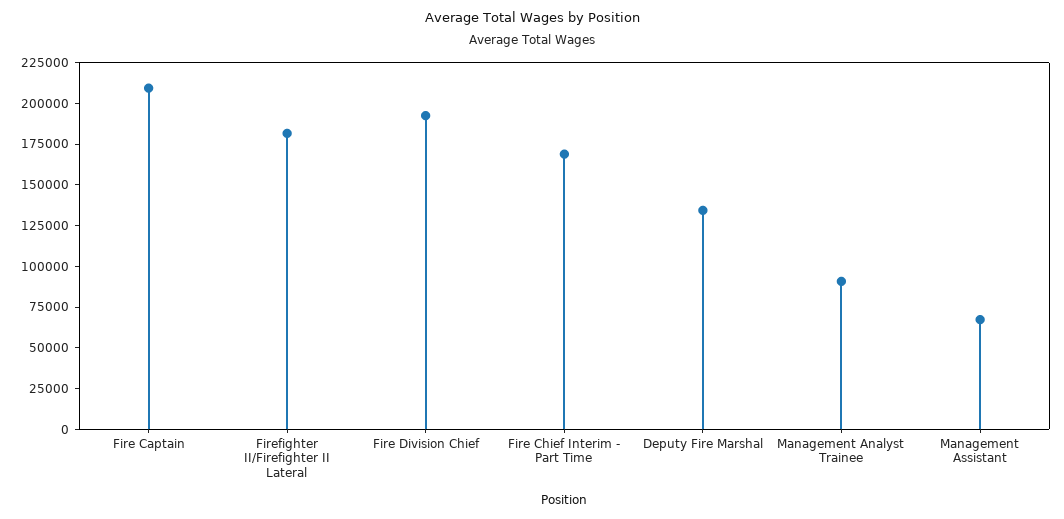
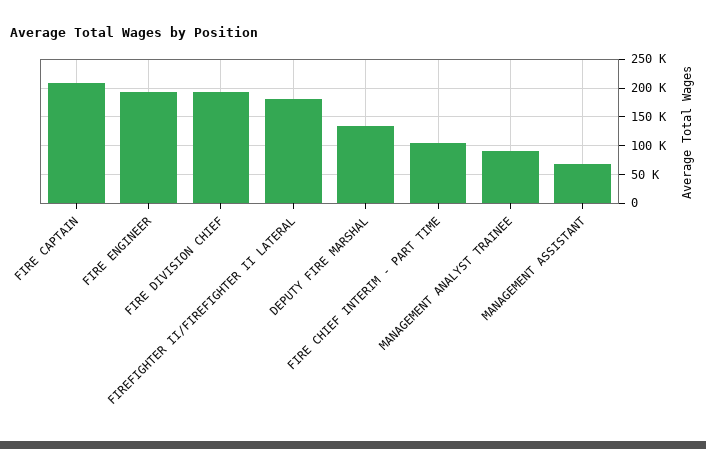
Fire Chief Interim - Part Time: 170000 -> 100000
FIRE ENGINEER: none -> 200000

